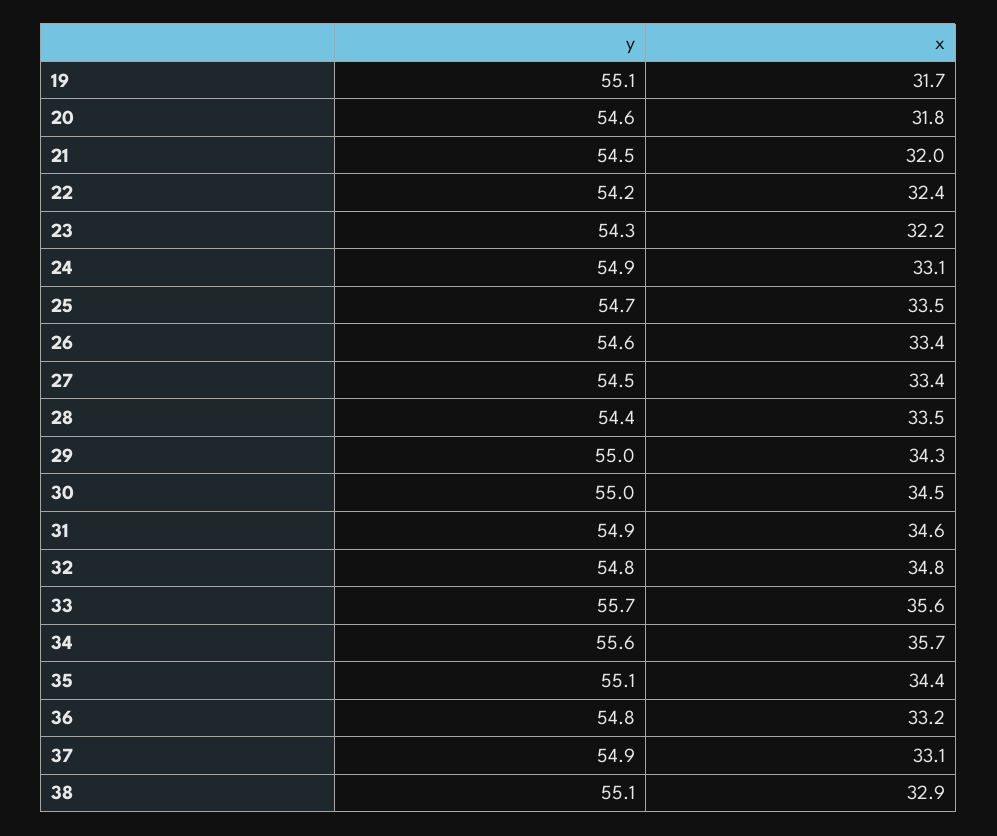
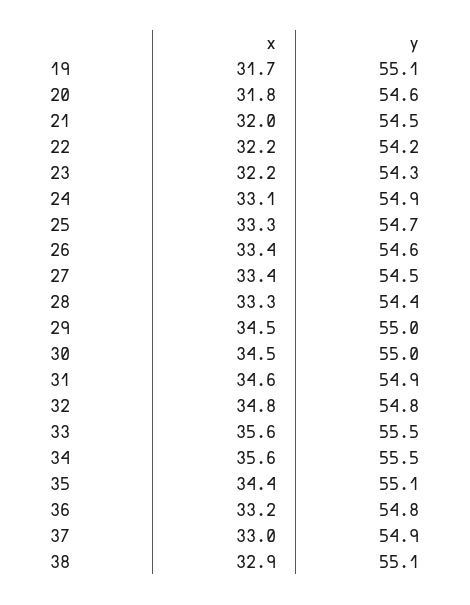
x, 22: 32.4 -> 32.2
x, 25: 33.5 -> 33.3
x, 28: 33.5 -> 33.3
x, 29: 34.3 -> 34.5
y, 33: 55.7 -> 55.5
y, 34: 55.6 -> 55.5
x, 34: 35.7 -> 35.6
x, 37: 33.1 -> 33

